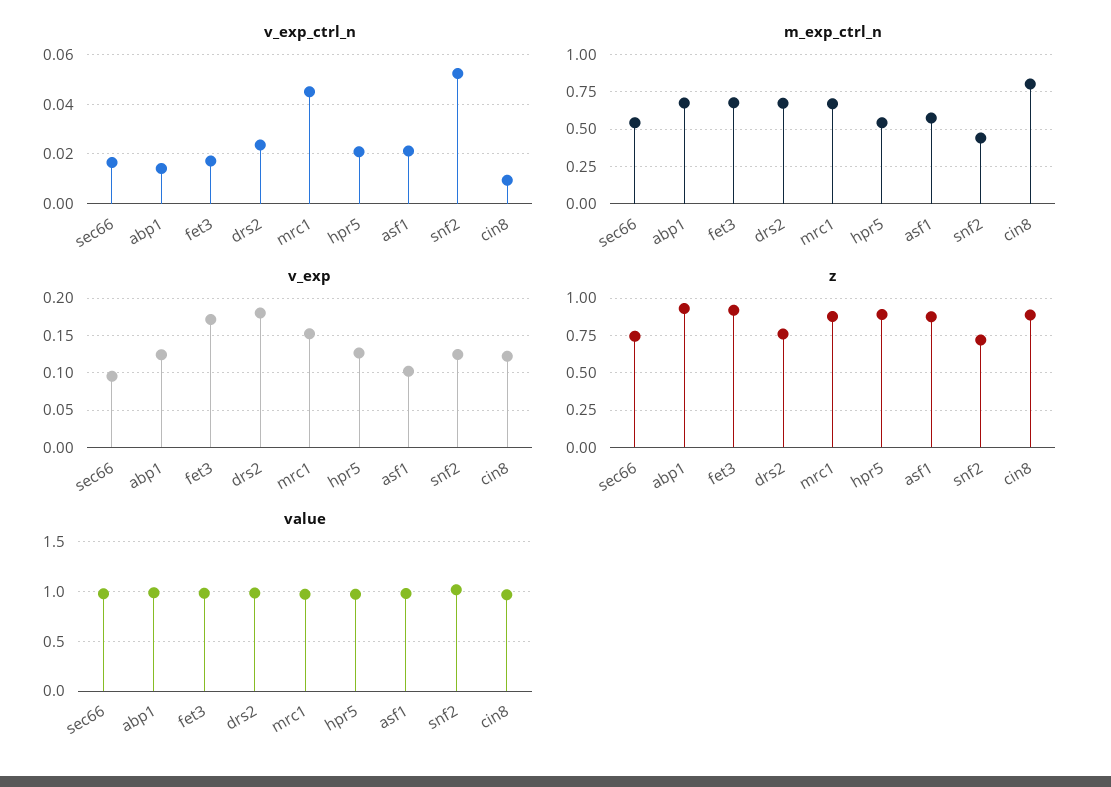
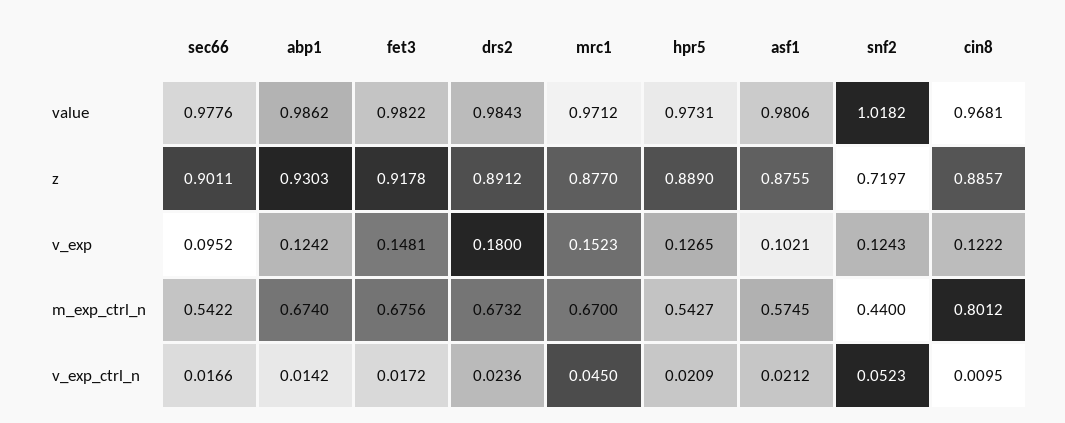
v_exp, fet3: 0.17 -> 0.1481
z, sec66: 0.75 -> 0.9011
z, drs2: 0.75 -> 0.8912

